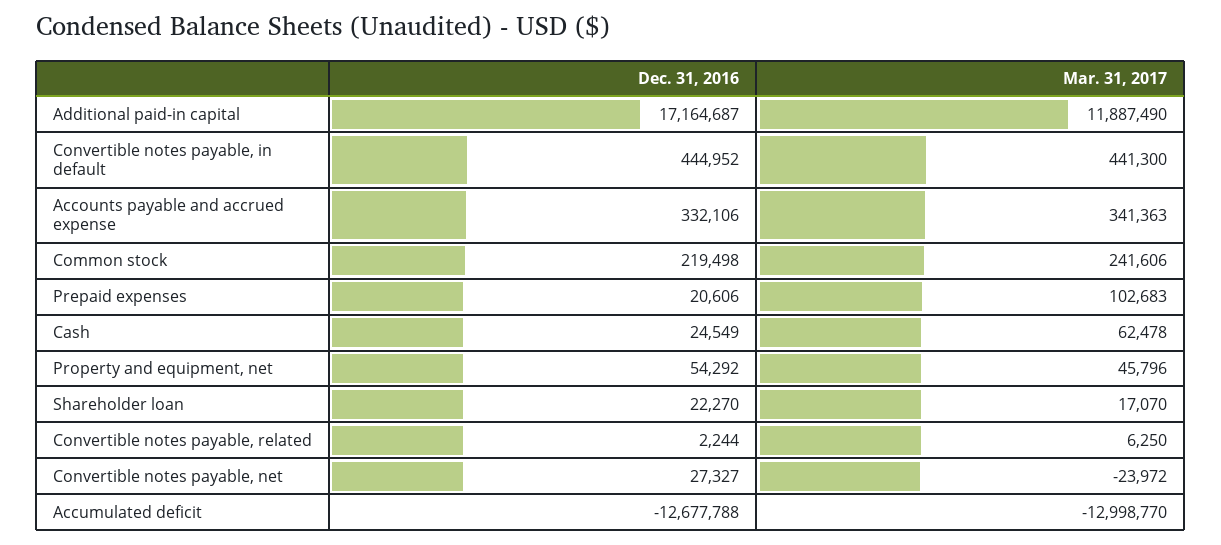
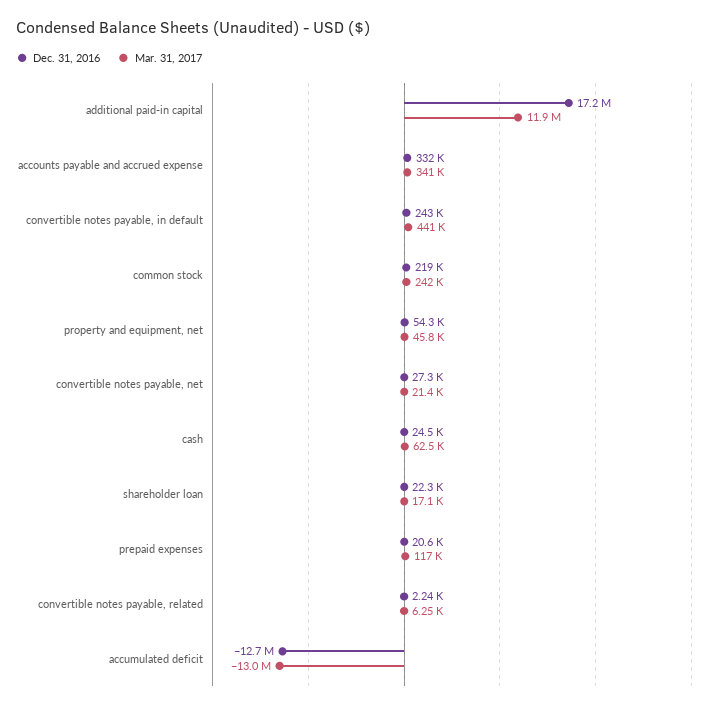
Dec. 31, 2016, Convertible notes payable, in default: 444952 -> 243000
Mar. 31, 2017, Prepaid expenses: 102683 -> 117000
Mar. 31, 2017, Convertible notes payable, net: -23972 -> 21400

